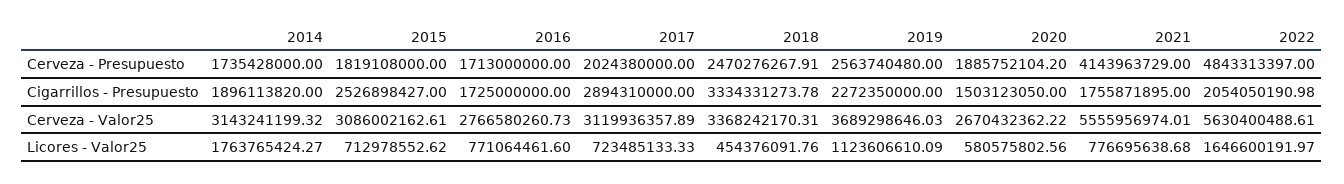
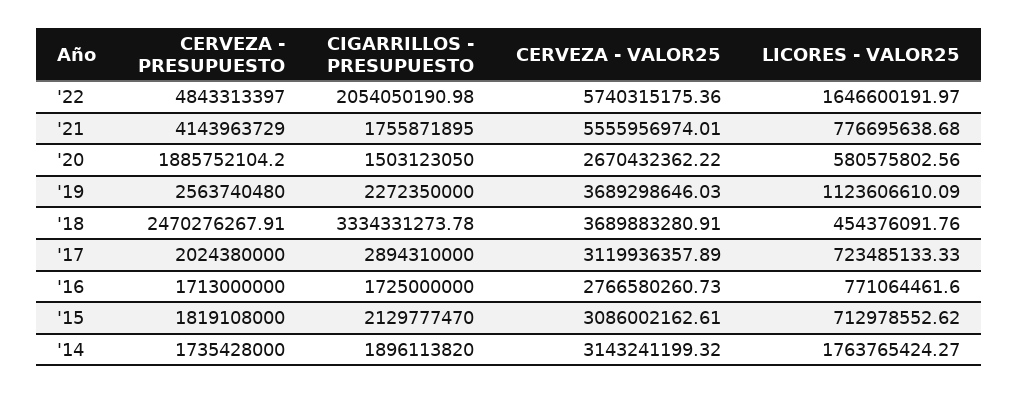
2015, Cigarrillos - Presupuesto: 2526898427 -> 2129777470
2018, Cerveza - Valor25: 3368242170.31 -> 3689883280.91
2022, Cerveza - Valor25: 5630400488.61 -> 5740315175.36

